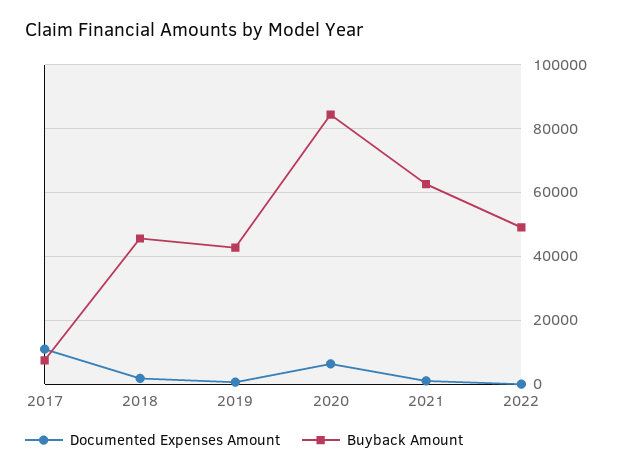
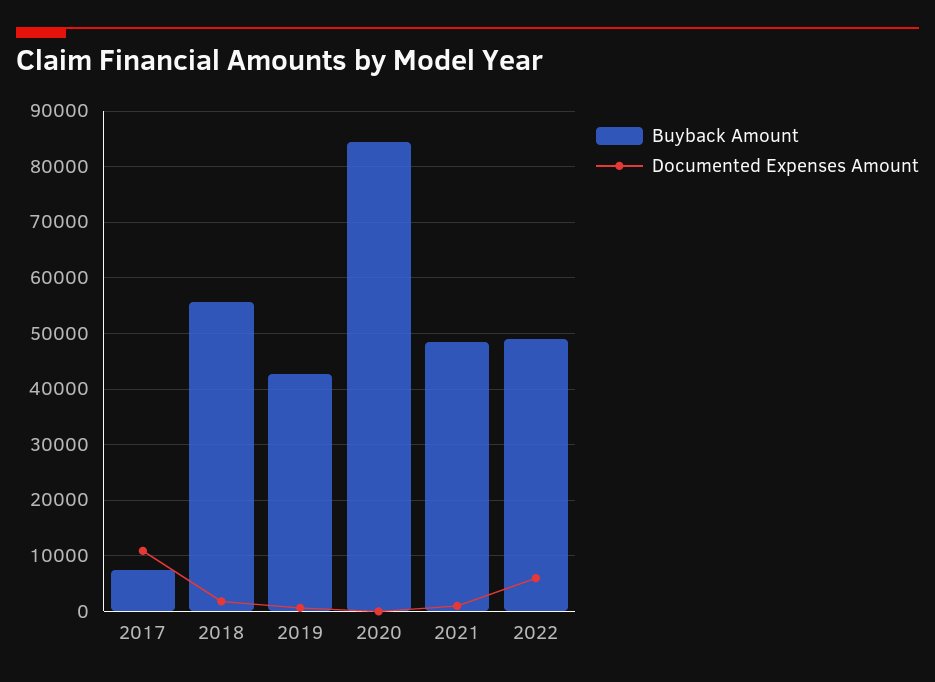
Buyback Amount, 2018: 46000 -> 56000
Documented Expenses Amount, 2020: 6000 -> 0
Buyback Amount, 2021: 62000 -> 48000
Documented Expenses Amount, 2022: 0 -> 6000

